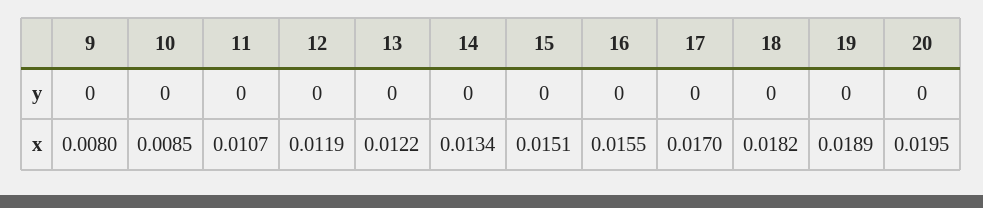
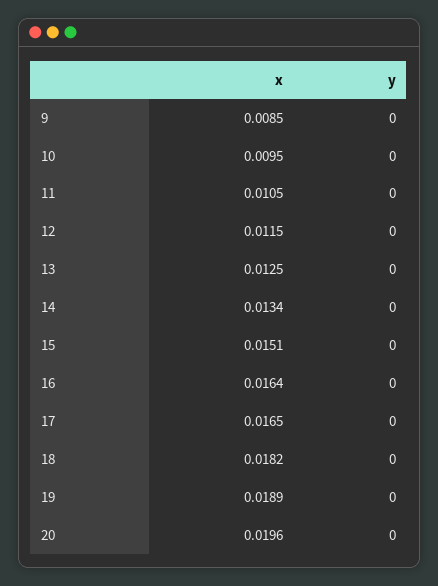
9, x: 0.008 -> 0.0085
10, x: 0.0085 -> 0.0095
11, x: 0.0107 -> 0.0105
12, x: 0.0119 -> 0.0115
13, x: 0.0122 -> 0.0125
16, x: 0.0155 -> 0.0164
17, x: 0.017 -> 0.0165
20, x: 0.0195 -> 0.0196

